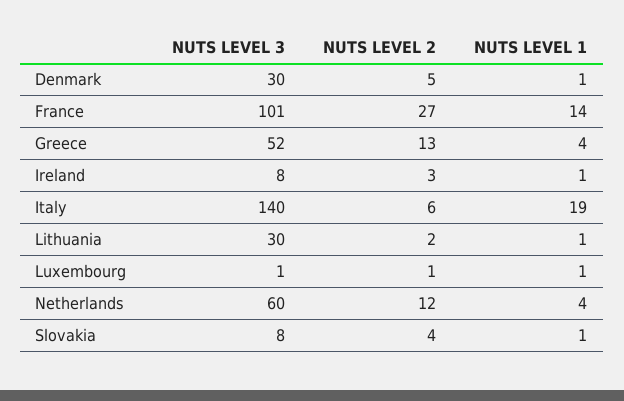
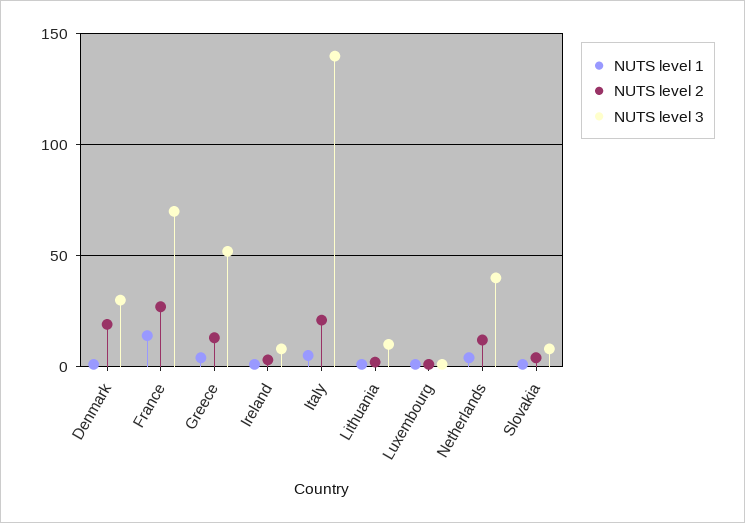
NUTS LEVEL 2, Denmark: 5 -> 20
NUTS LEVEL 3, France: 101 -> 70
NUTS LEVEL 2, Italy: 6 -> 20
NUTS LEVEL 1, Italy: 19 -> 5
NUTS LEVEL 3, Lithuania: 30 -> 10
NUTS LEVEL 3, Netherlands: 60 -> 40

